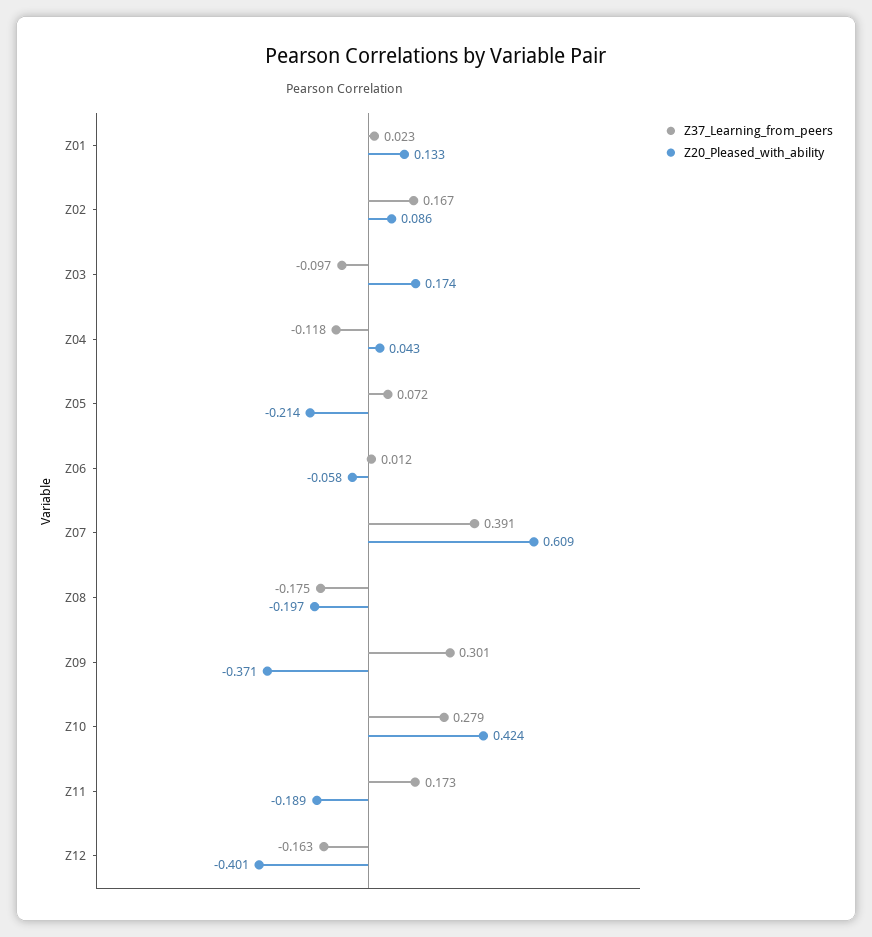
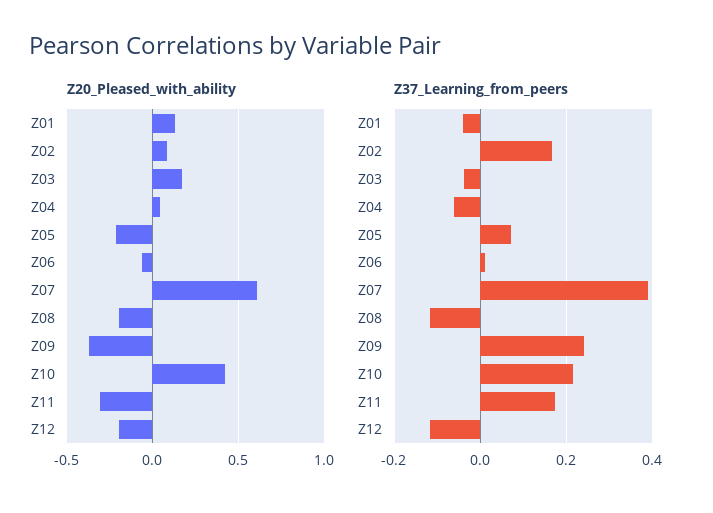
Z37_Learning_from_peers, Z01: 0.023 -> -0.04
Z37_Learning_from_peers, Z03: -0.097 -> -0.04
Z37_Learning_from_peers, Z04: -0.118 -> -0.06
Z37_Learning_from_peers, Z08: -0.175 -> -0.12
Z37_Learning_from_peers, Z09: 0.301 -> 0.24
Z37_Learning_from_peers, Z10: 0.279 -> 0.22
Z20_Pleased_with_ability, Z11: -0.189 -> -0.3
Z37_Learning_from_peers, Z12: -0.163 -> -0.12
Z20_Pleased_with_ability, Z12: -0.401 -> -0.2

